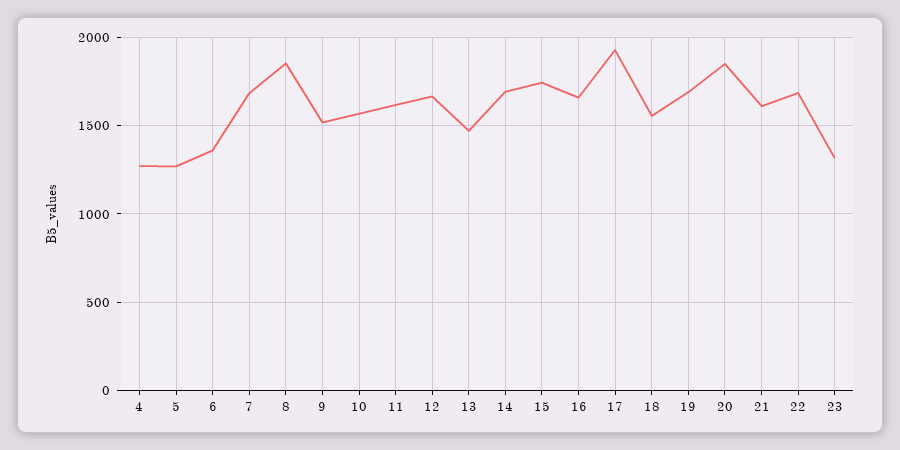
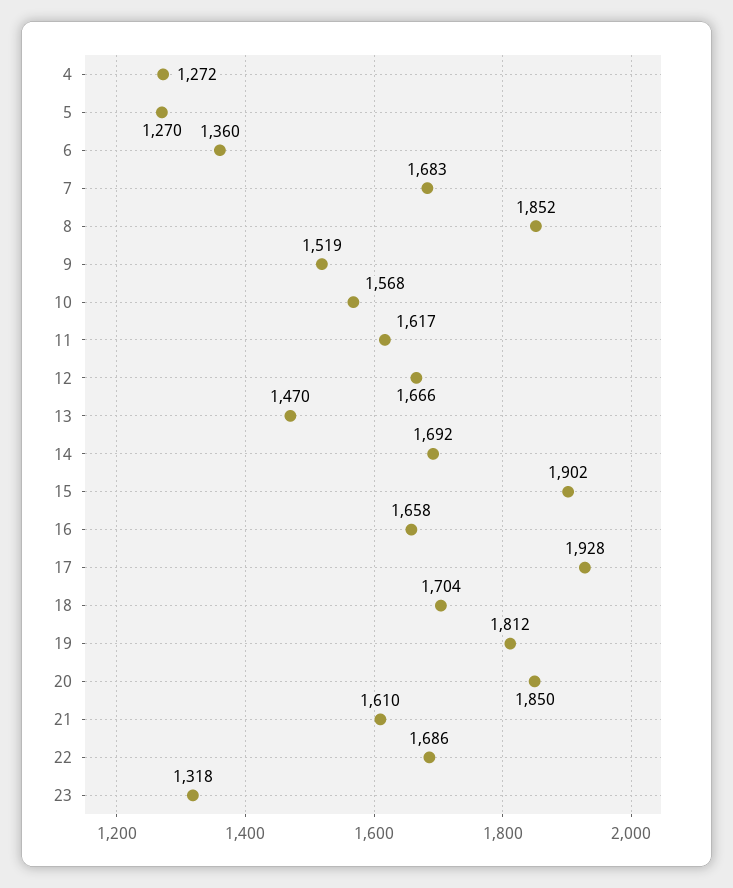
15: 1750 -> 1902
18: 1550 -> 1704
19: 1700 -> 1812

